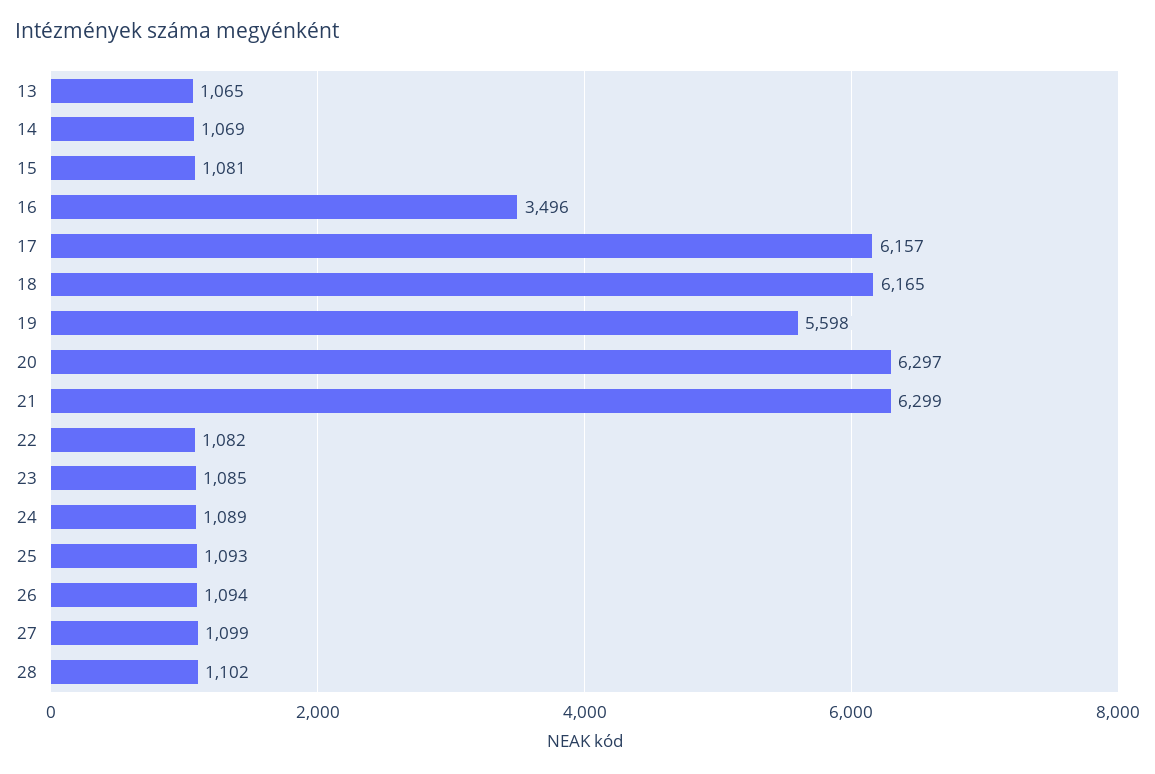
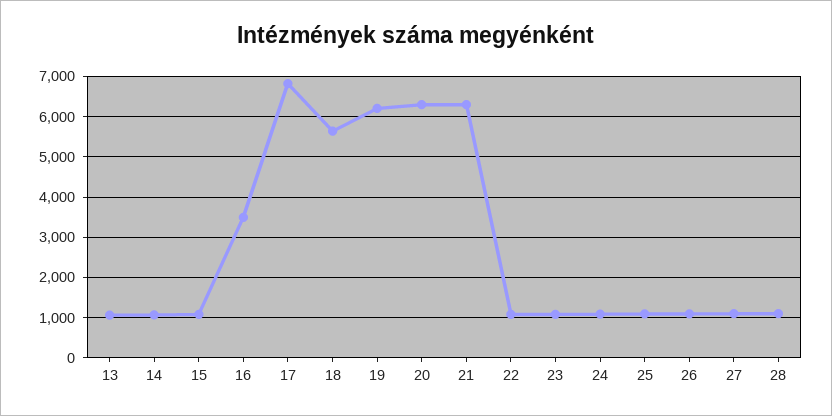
17: 6157 -> 6800
18: 6165 -> 5600
19: 5598 -> 6200

